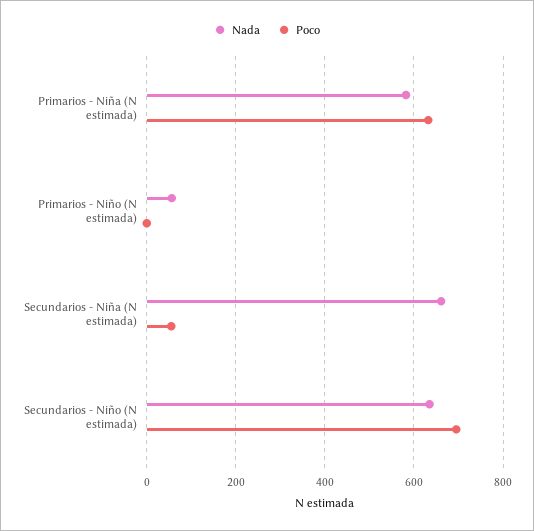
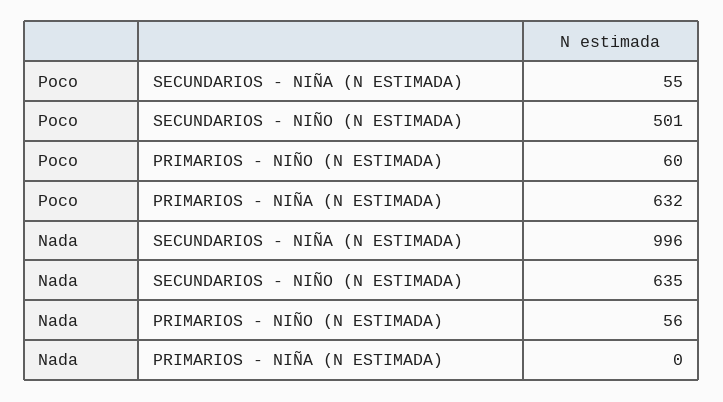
Nada, Primarios - Niña (N estimada): 580 -> 0
Poco, Primarios - Niño (N estimada): 0 -> 60
Nada, Secundarios - Niña (N estimada): 660 -> 996
Poco, Secundarios - Niño (N estimada): 700 -> 501

